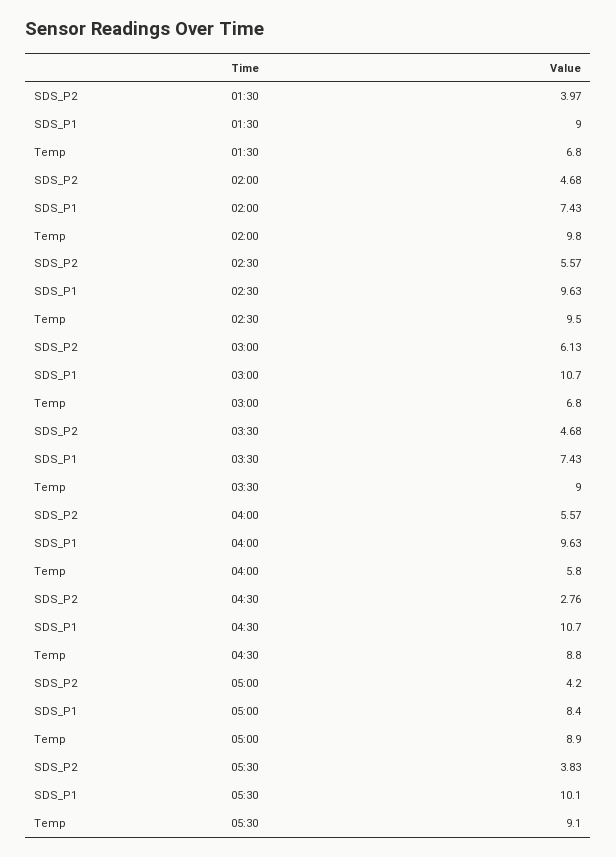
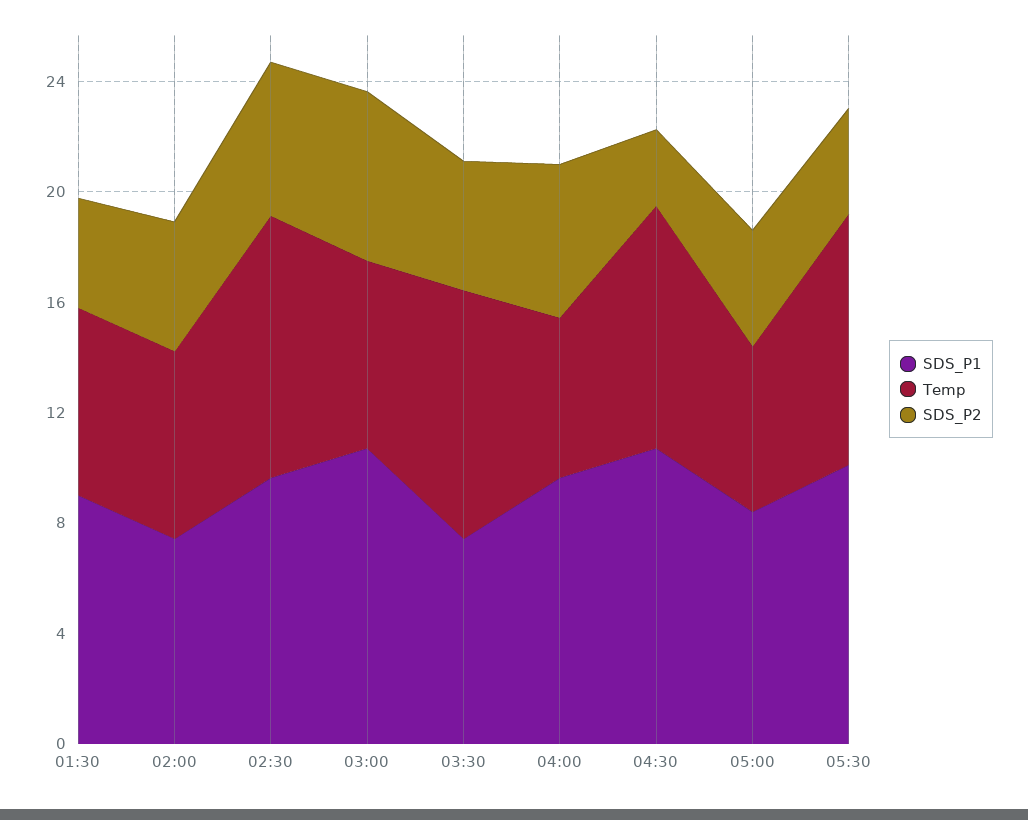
Temp, 02:00: 9.8 -> 7
Temp, 05:00: 8.9 -> 6

